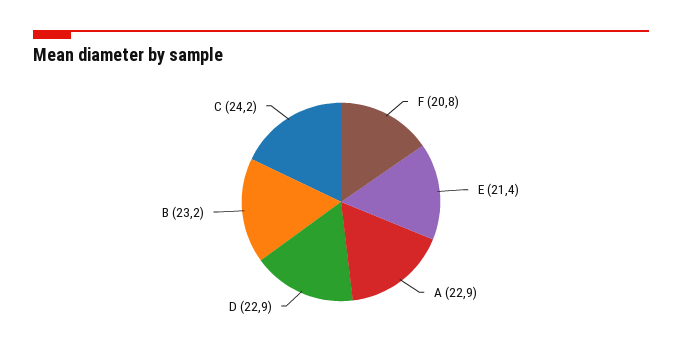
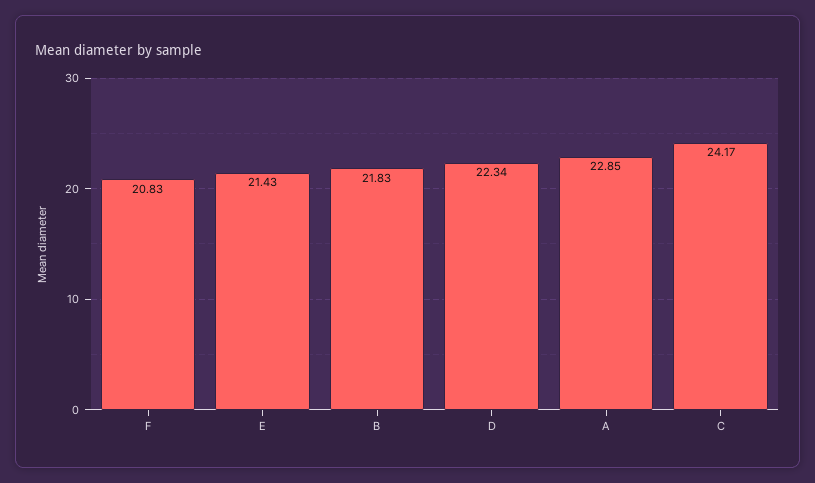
D: 22.9 -> 22.34
B: 23.2 -> 21.83

